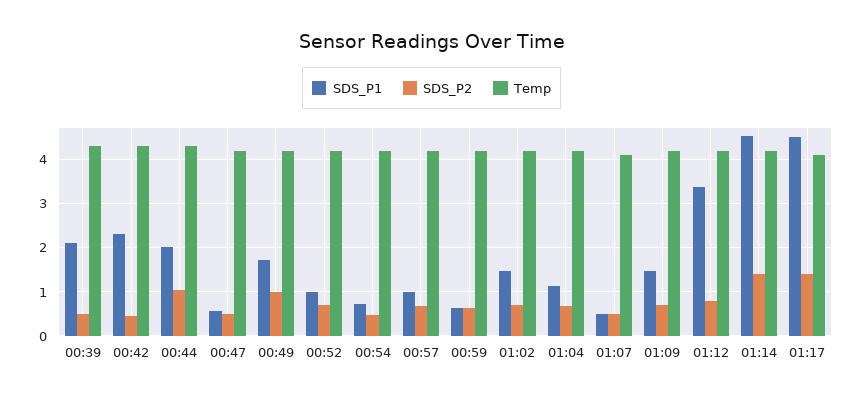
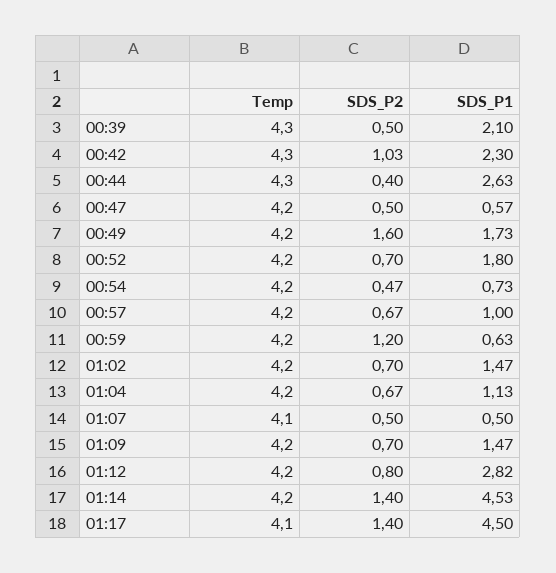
SDS_P2, 00:42: 0.4 -> 1.03
SDS_P1, 00:44: 2 -> 2.63
SDS_P2, 00:44: 1 -> 0.4
SDS_P2, 00:49: 1 -> 1.6
SDS_P1, 00:52: 1 -> 1.8
SDS_P2, 00:59: 0.6 -> 1.2
SDS_P1, 01:12: 3.4 -> 2.82

